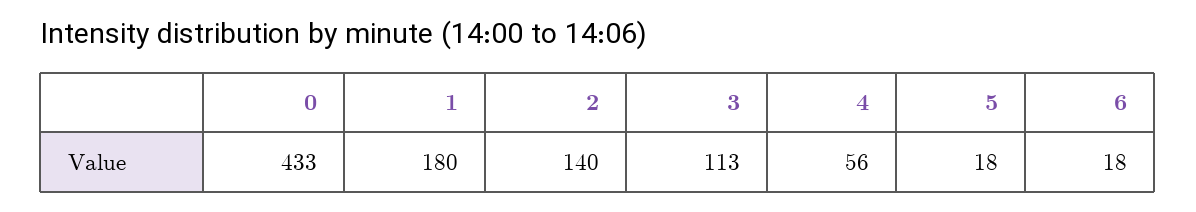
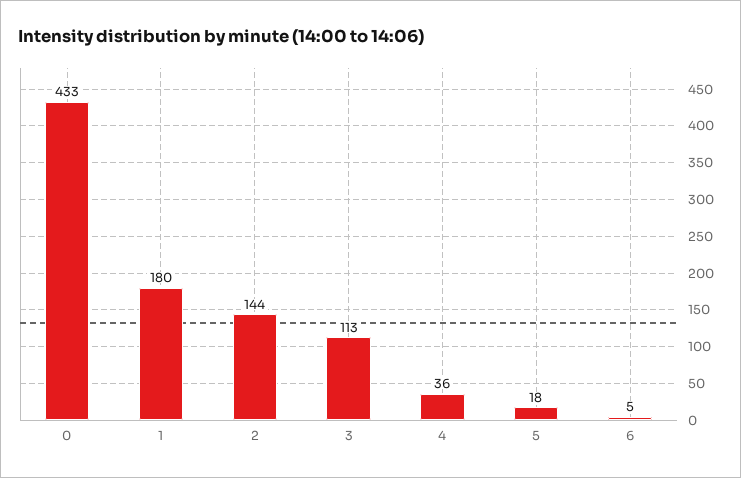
2: 140 -> 144
4: 56 -> 36
6: 18 -> 5

